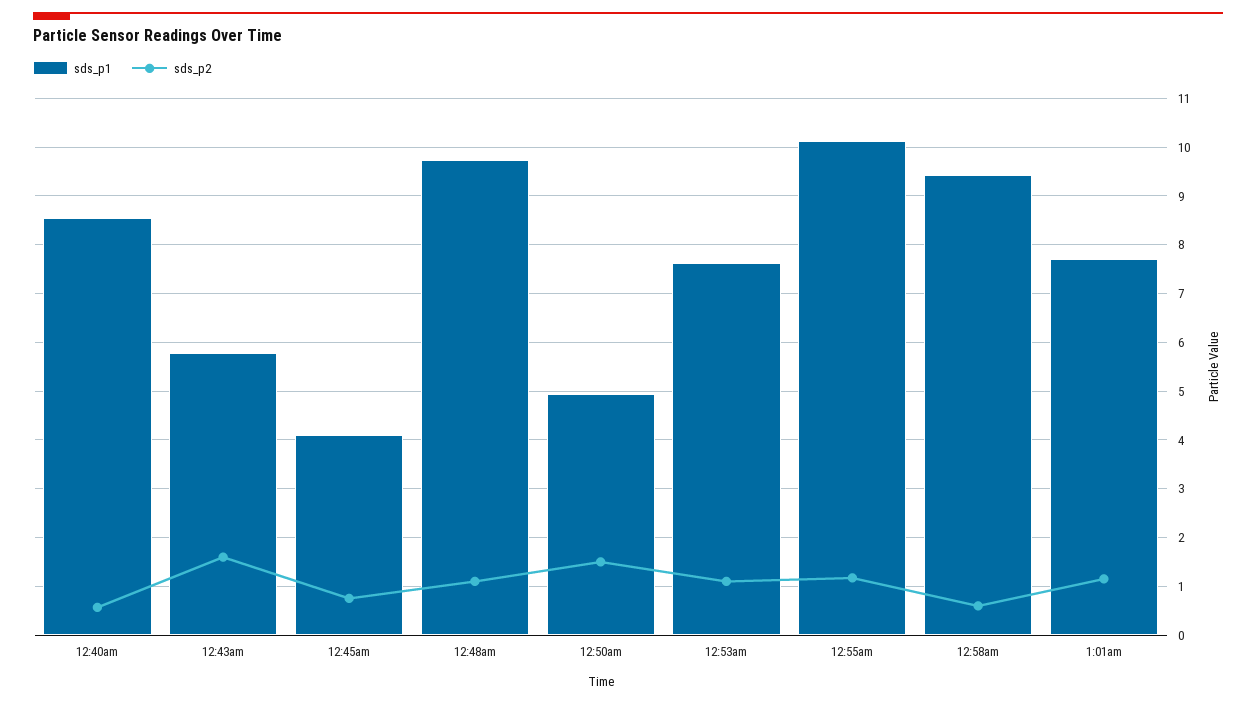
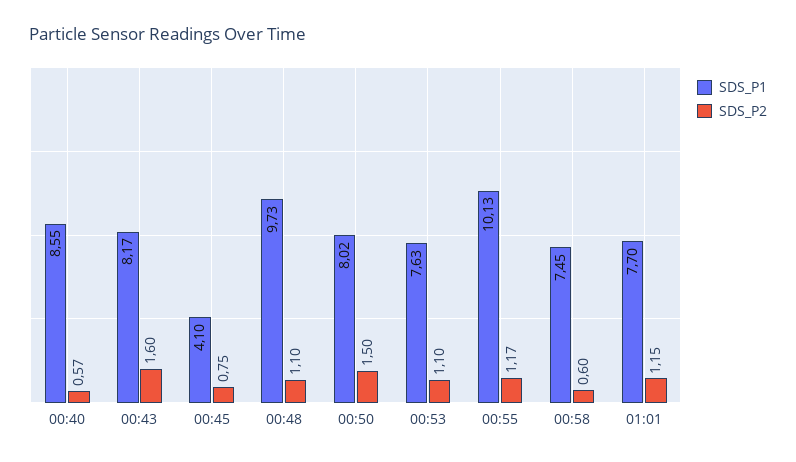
sds_p1, 12:43am: 5.8 -> 8.17
sds_p1, 12:50am: 5 -> 8.02
sds_p1, 12:58am: 9.4 -> 7.45

